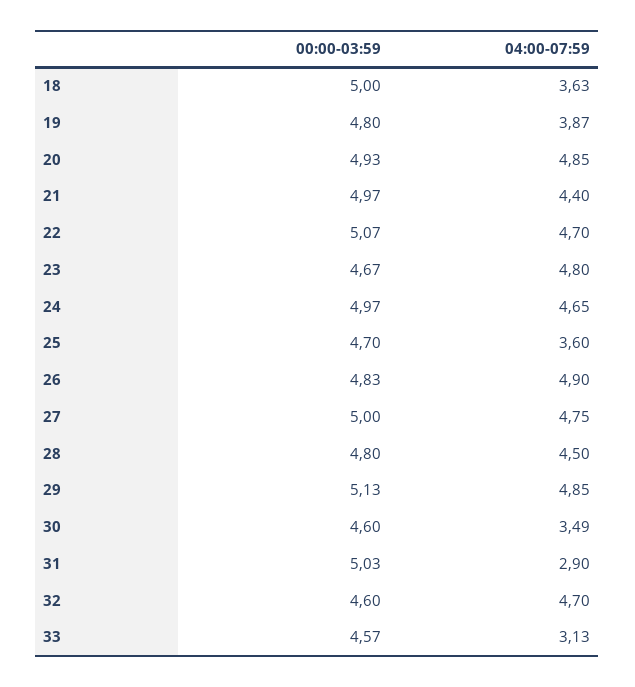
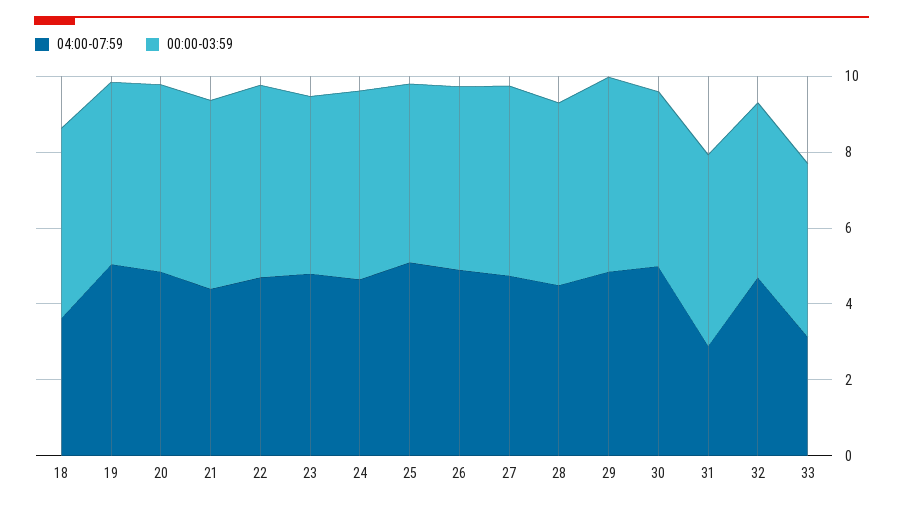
04:00-07:59, 19: 3.87 -> 5
04:00-07:59, 25: 3.6 -> 5
04:00-07:59, 30: 3.49 -> 5

